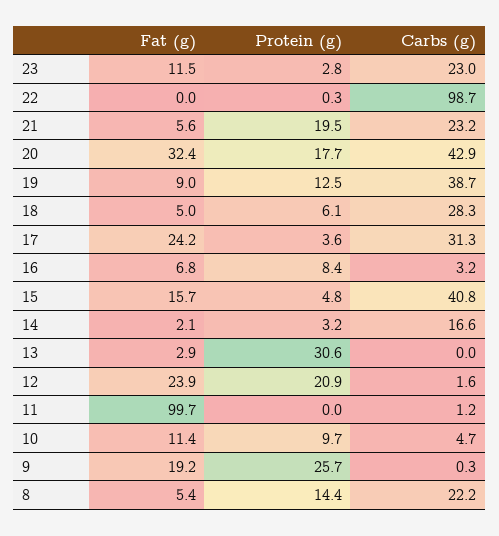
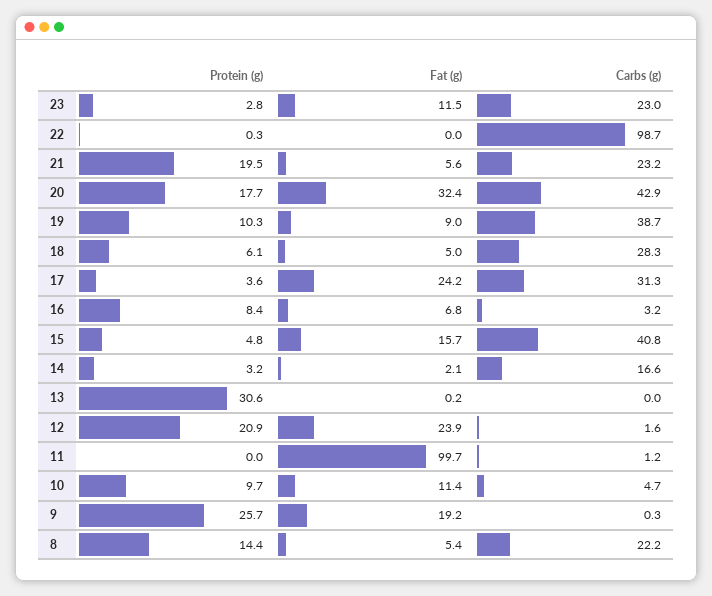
Protein (g), 19: 12.5 -> 10.3
Fat (g), 13: 2.9 -> 0.2

